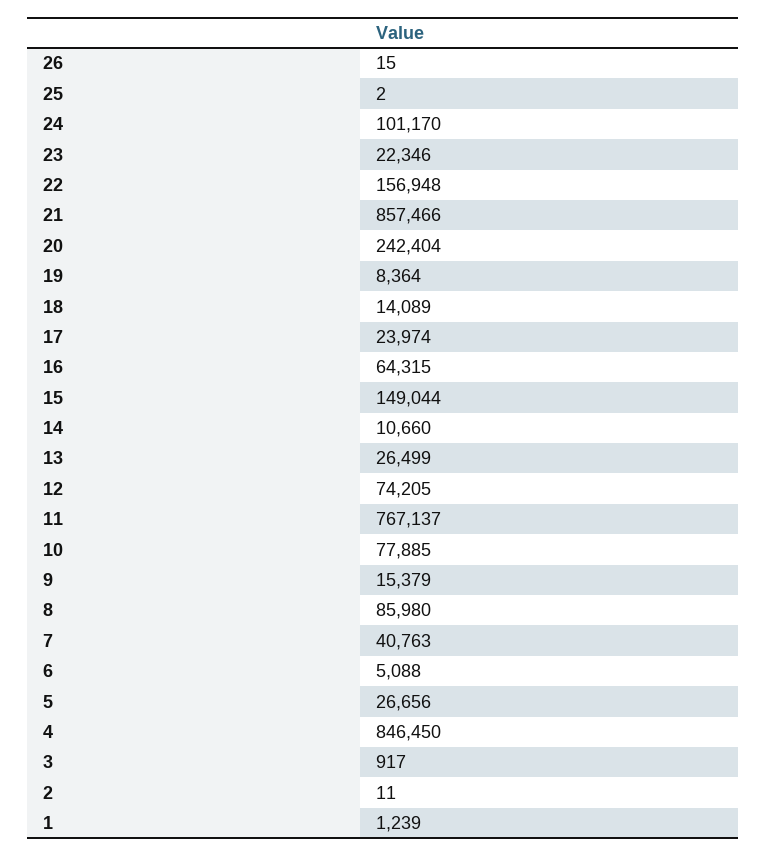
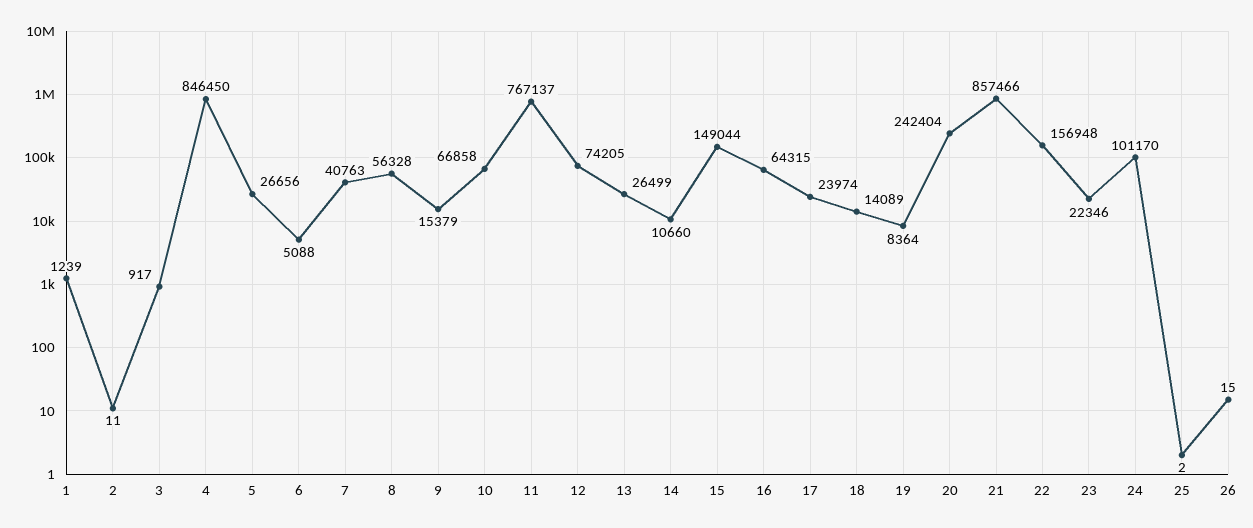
10: 77885 -> 66858
8: 85980 -> 56328

